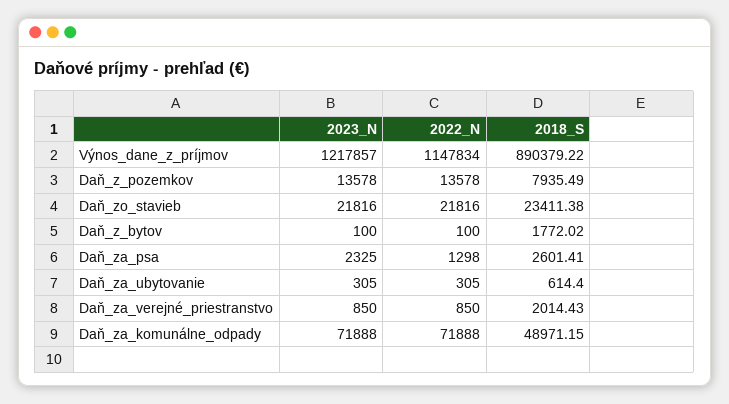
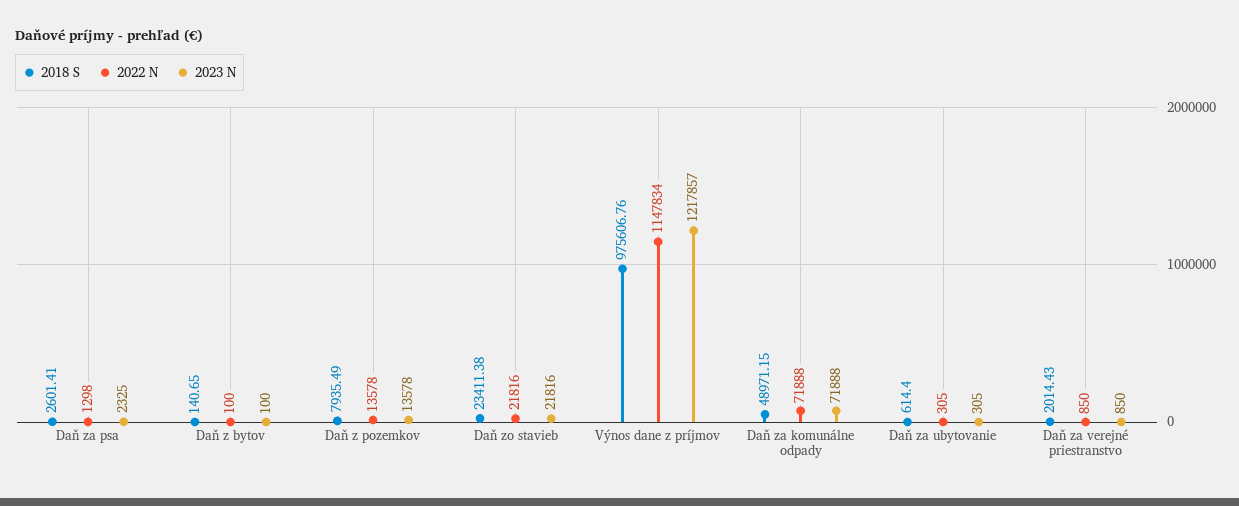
2018_S, Výnos_dane_z_príjmov: 890379.22 -> 975606.76
2018_S, Daň_z_bytov: 1772.02 -> 140.65

